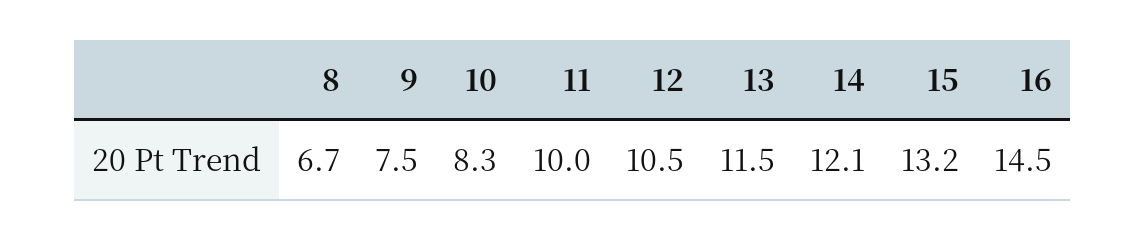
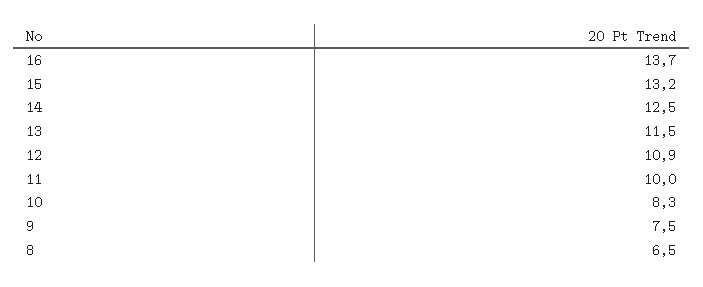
8: 6.7 -> 6.5
12: 10.5 -> 10.9
14: 12.1 -> 12.5
16: 14.5 -> 13.7

